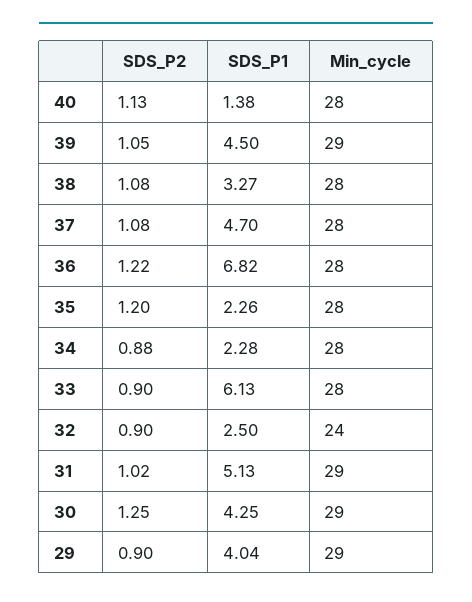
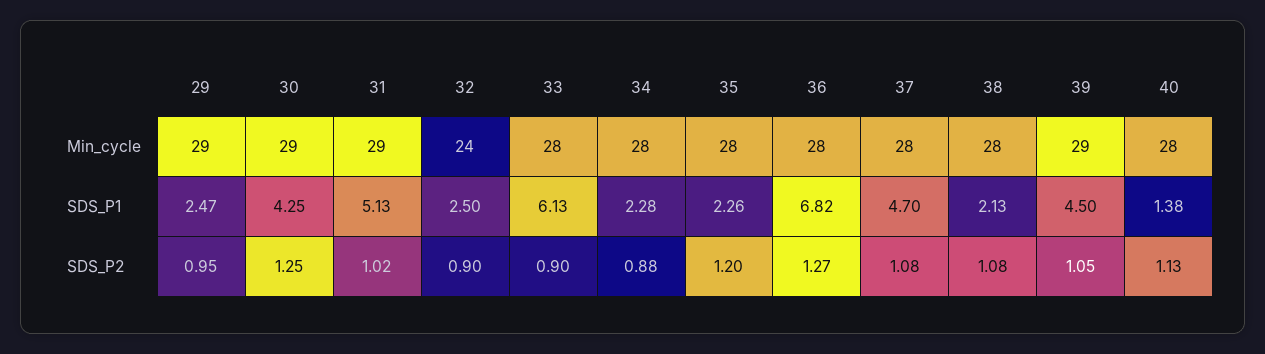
SDS_P1, 38: 3.27 -> 2.13
SDS_P2, 36: 1.22 -> 1.27
SDS_P2, 29: 0.9 -> 0.95
SDS_P1, 29: 4.04 -> 2.47

